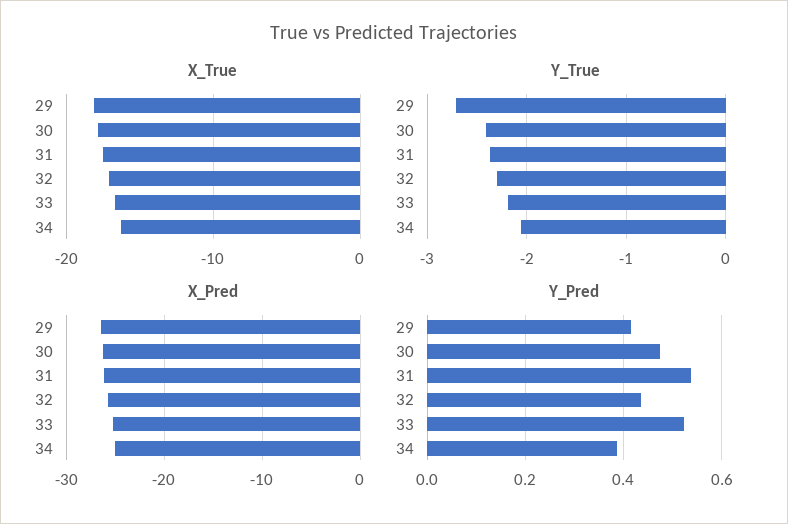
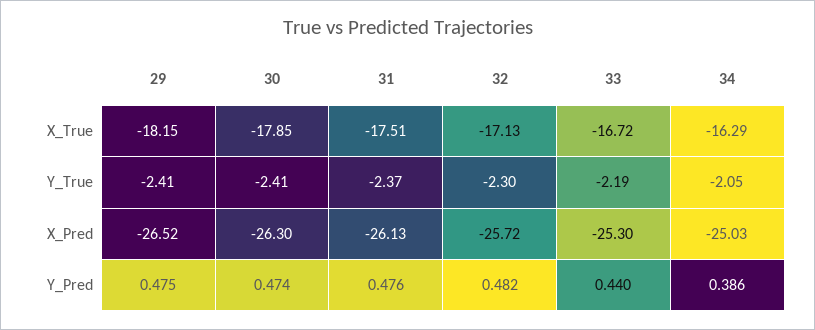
Y_True, 29: -2.7 -> -2.41
Y_Pred, 29: 0.42 -> 0.475
Y_Pred, 31: 0.54 -> 0.476
Y_Pred, 32: 0.44 -> 0.482
Y_Pred, 33: 0.52 -> 0.44

